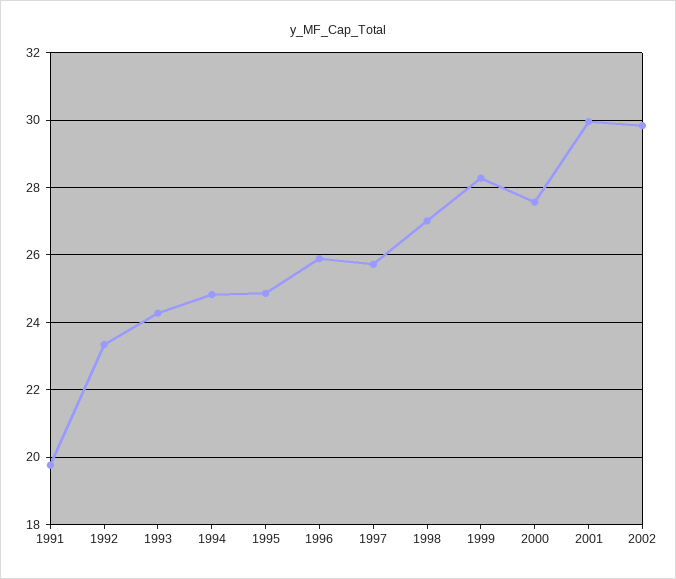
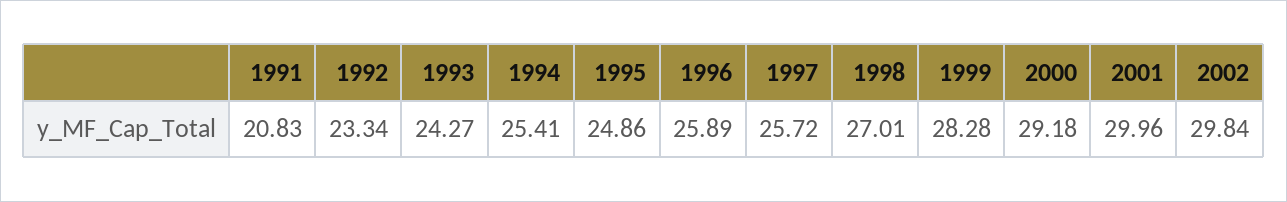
1991: 19.8 -> 20.83
1994: 24.8 -> 25.41
2000: 27.6 -> 29.18

